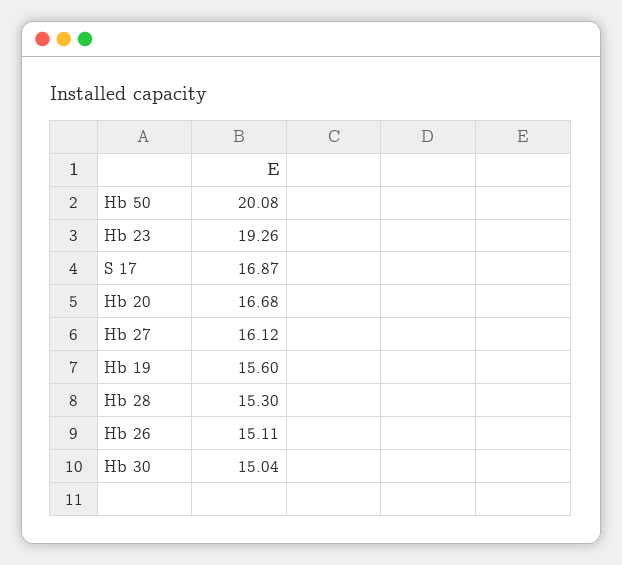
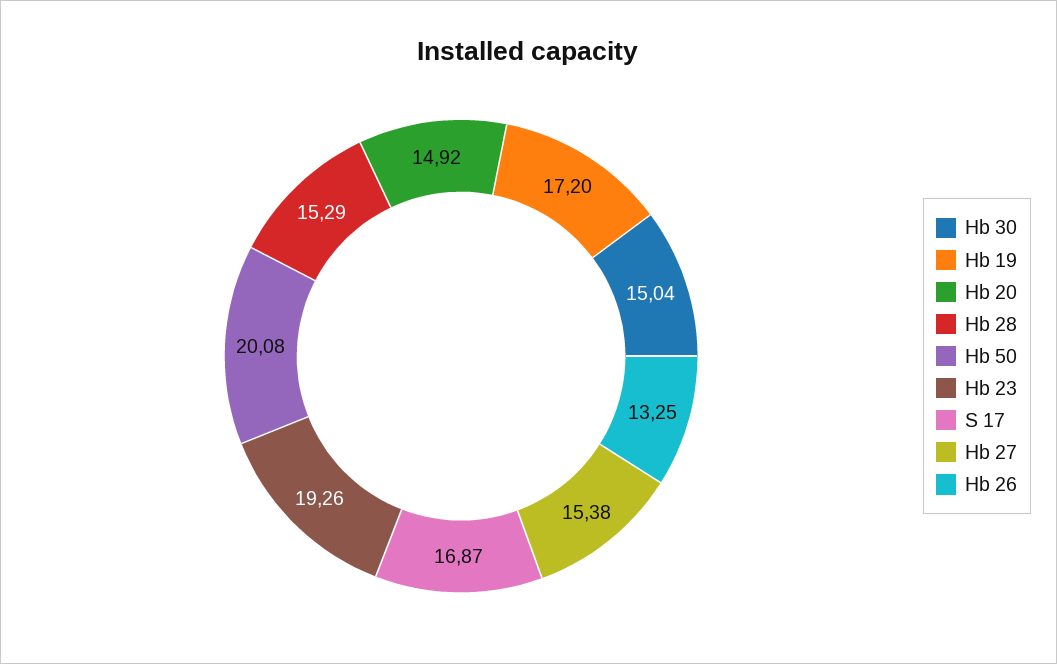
Hb 20: 16.68 -> 14.92
Hb 27: 16.12 -> 15.38
Hb 19: 15.6 -> 17.2
Hb 28: 15.3 -> 15.29
Hb 26: 15.11 -> 13.25

